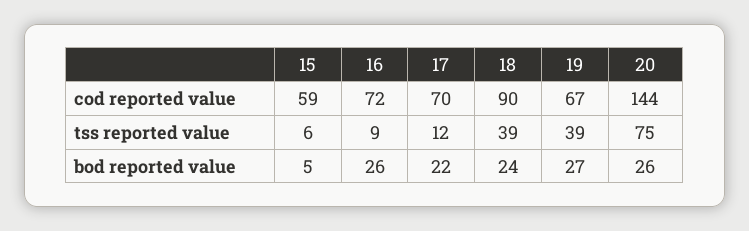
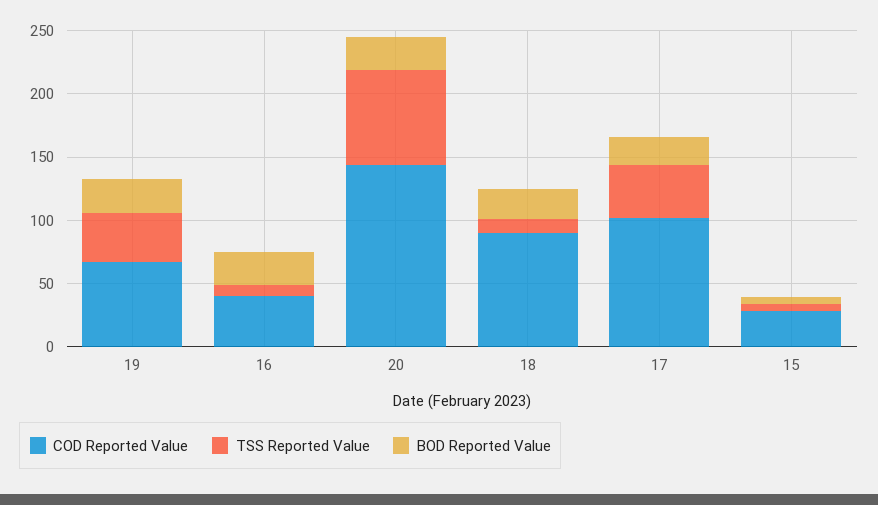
cod reported value, 15: 59 -> 30
cod reported value, 16: 72 -> 40
cod reported value, 17: 70 -> 100
tss reported value, 17: 12 -> 40
tss reported value, 18: 39 -> 10

